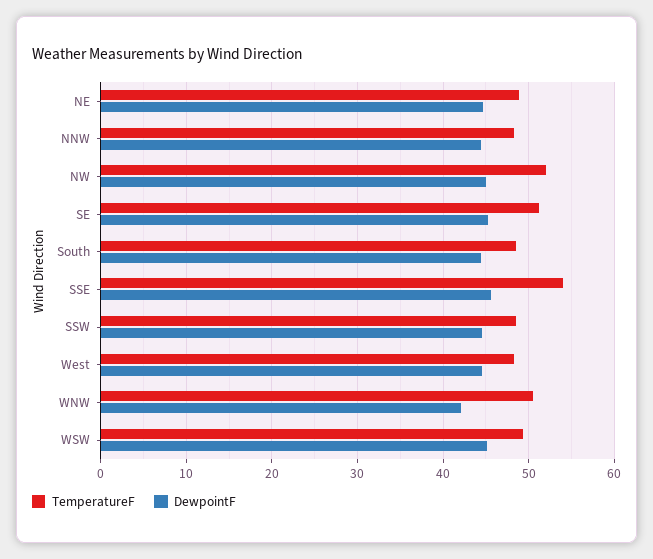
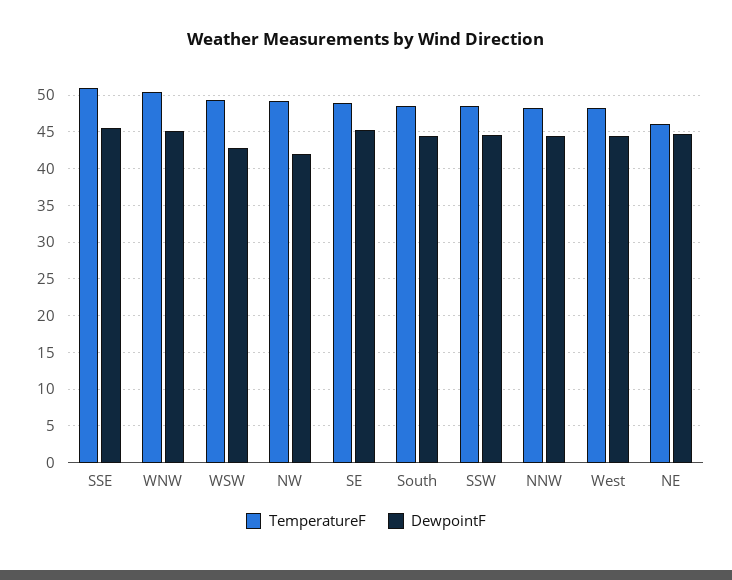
TemperatureF, NE: 49 -> 46
TemperatureF, NW: 52 -> 49
DewpointF, NW: 45 -> 42
TemperatureF, SE: 51 -> 49
TemperatureF, SSE: 54 -> 51
DewpointF, WNW: 42 -> 45
DewpointF, WSW: 45 -> 43

